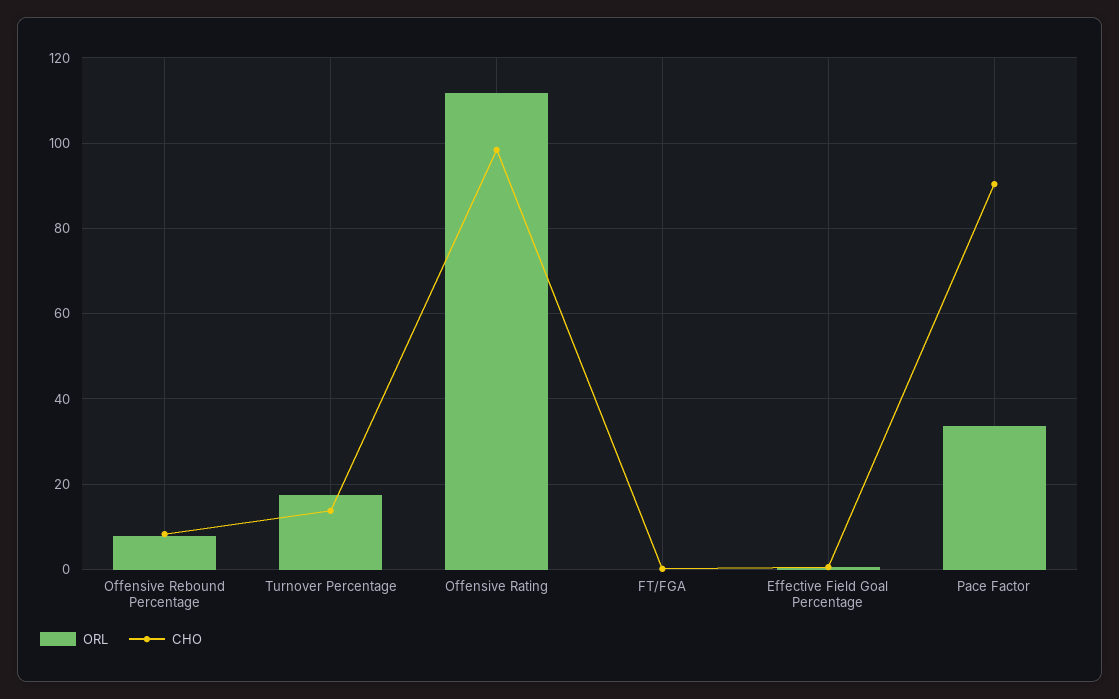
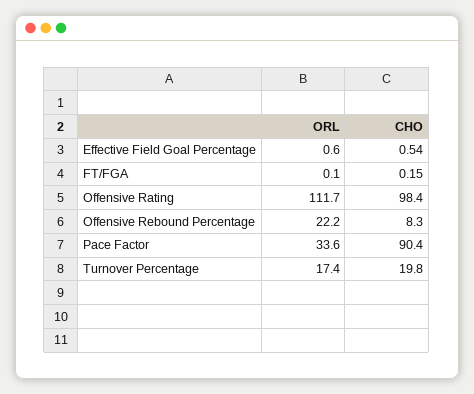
ORL, Offensive Rebound Percentage: 8 -> 22.2
CHO, Turnover Percentage: 14 -> 19.8

